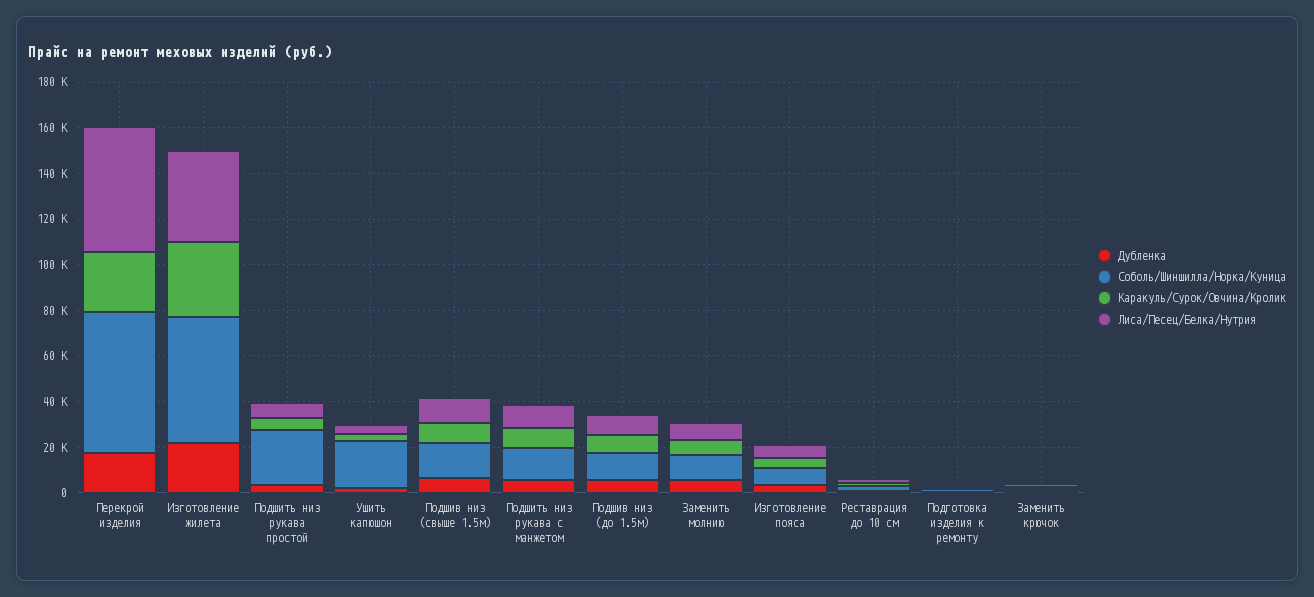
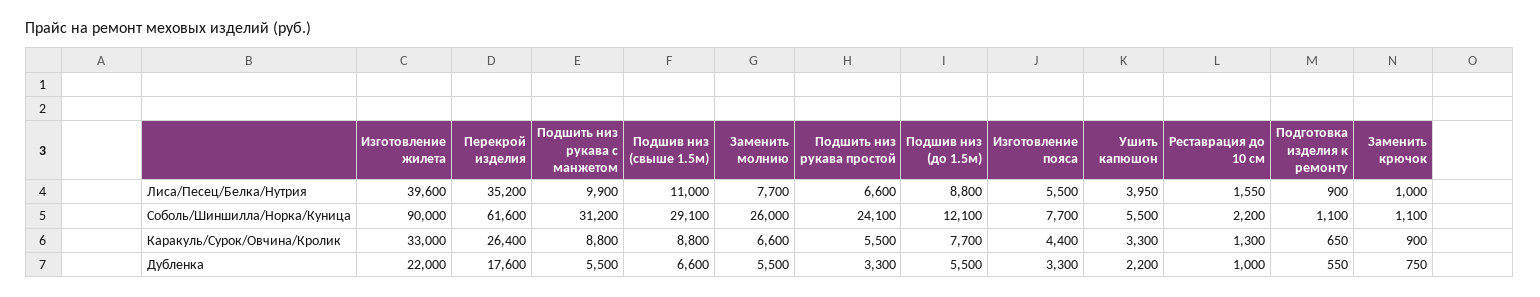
Лиса/Песец/Белка/Нутрия, Перекрой изделия: 55000 -> 35200
Соболь/Шиншилла/Норка/Куница, Изготовление жилета: 55000 -> 90000
Соболь/Шиншилла/Норка/Куница, Ушить капюшон: 20000 -> 5500
Соболь/Шиншилла/Норка/Куница, Подшив низ (свыше 1.5м): 15000 -> 29100
Соболь/Шиншилла/Норка/Куница, Подшить низ рукава с манжетом: 15000 -> 31200
Соболь/Шиншилла/Норка/Куница, Заменить молнию: 10000 -> 26000

